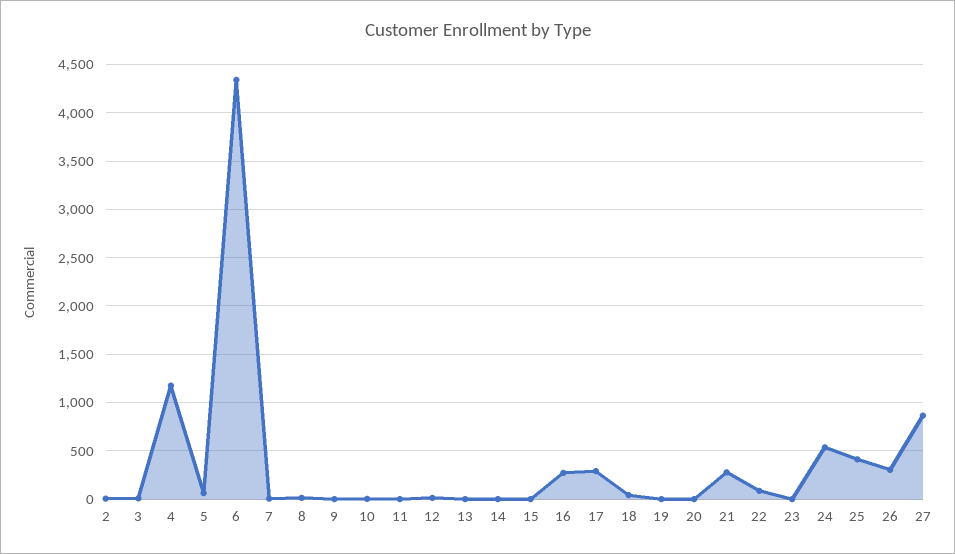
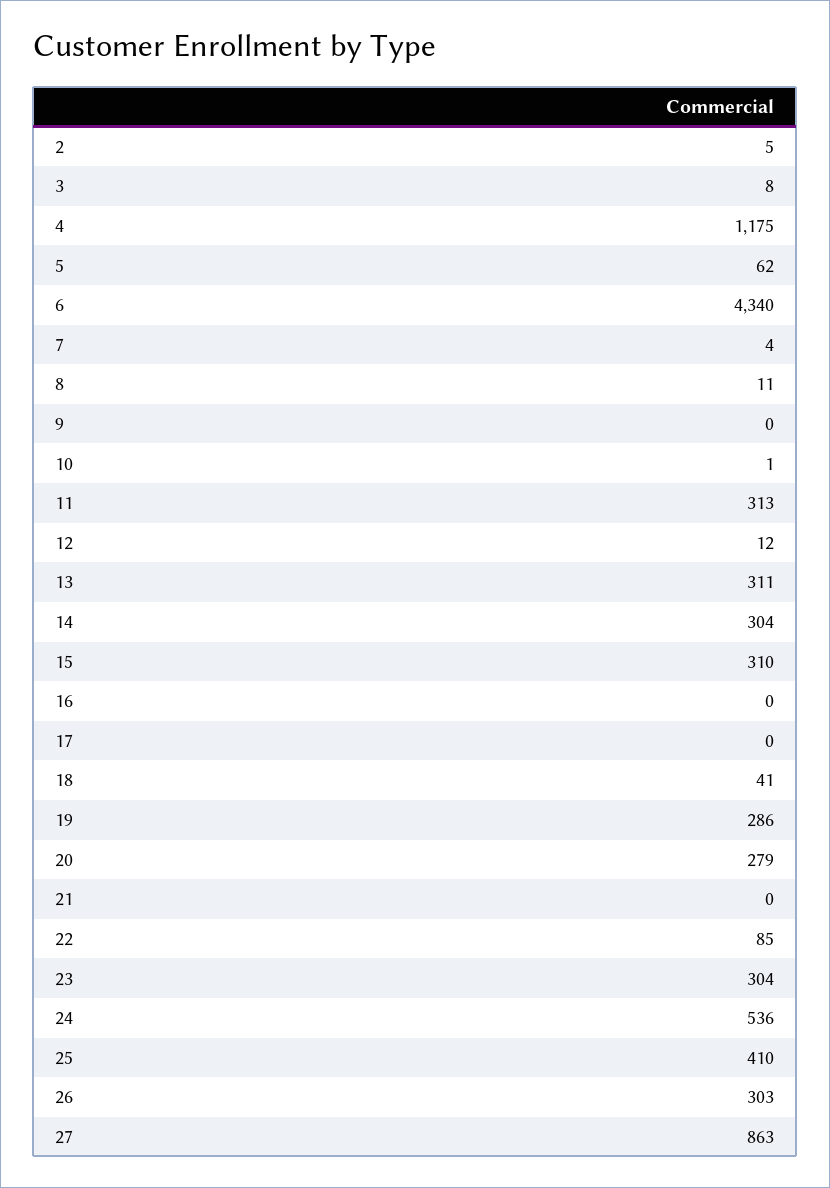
11: 0 -> 313
13: 0 -> 311
14: 0 -> 304
15: 0 -> 310
16: 300 -> 0
17: 300 -> 0
19: 0 -> 286
20: 0 -> 279
21: 300 -> 0
23: 0 -> 304

